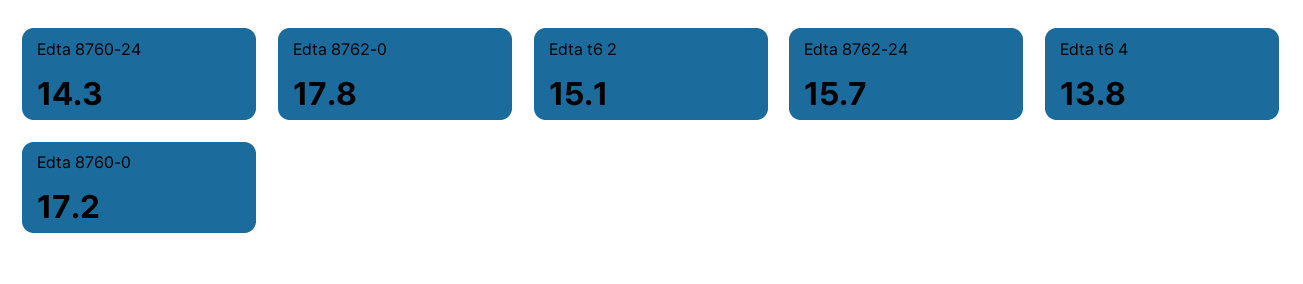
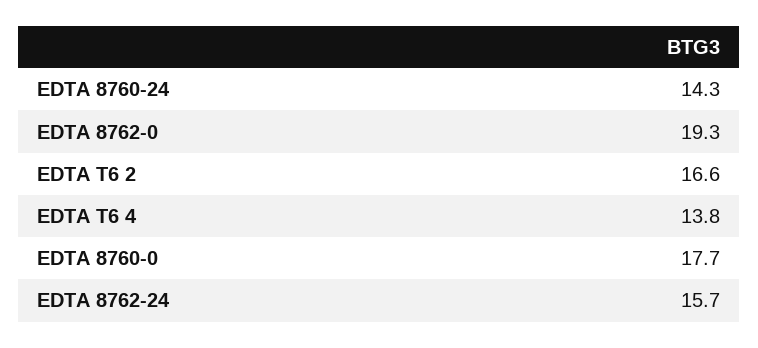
Edta 8762-0: 17.8 -> 19.3
Edta t6 2: 15.1 -> 16.6
Edta 8760-0: 17.2 -> 17.7

